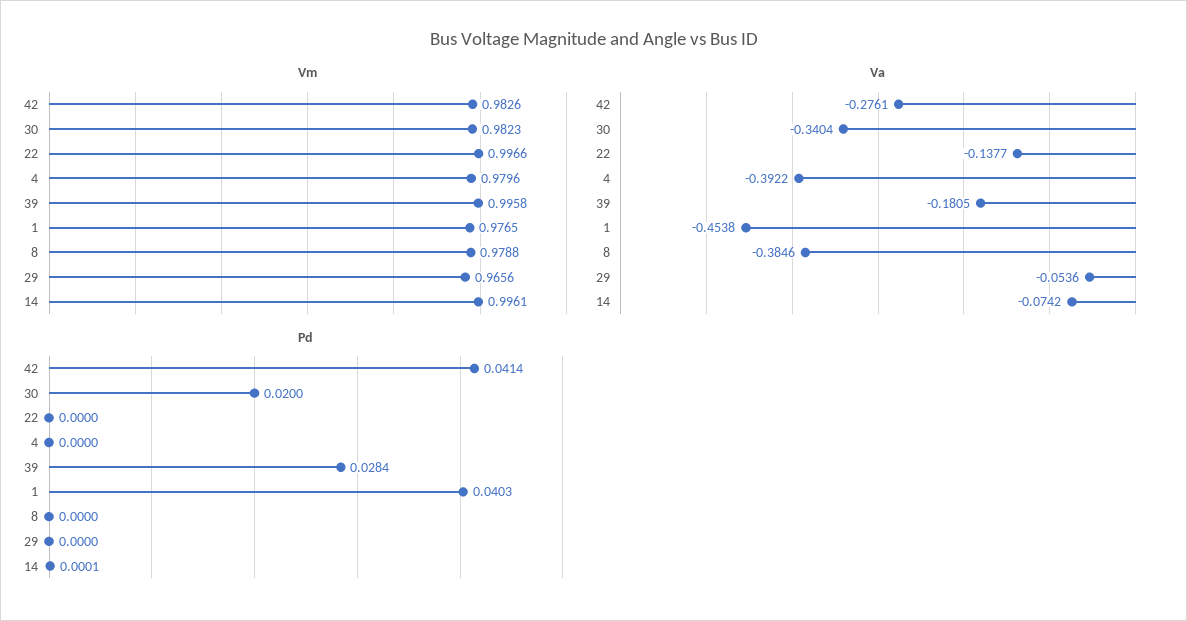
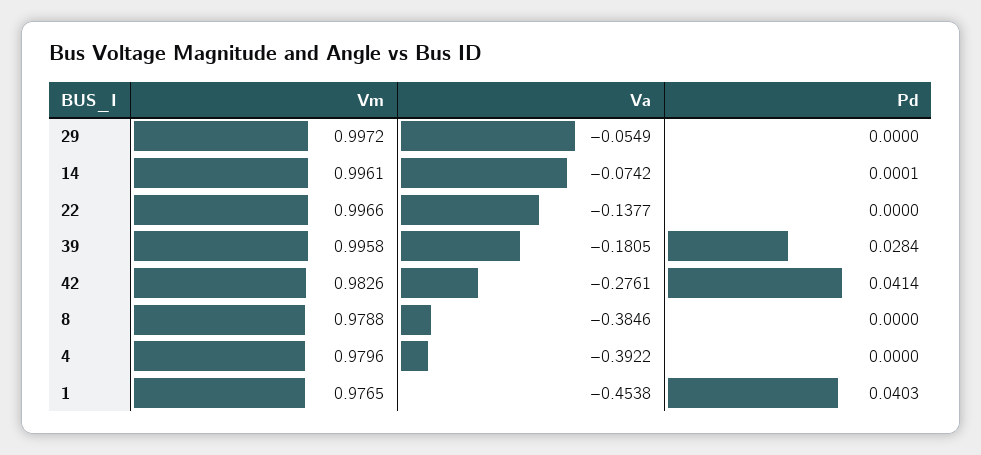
Vm, 30: 0.9823 -> none
Vm, 29: 0.9656 -> 0.9972
Va, 30: -0.3404 -> none
Va, 29: -0.0536 -> -0.0549
Pd, 30: 0.02 -> none

